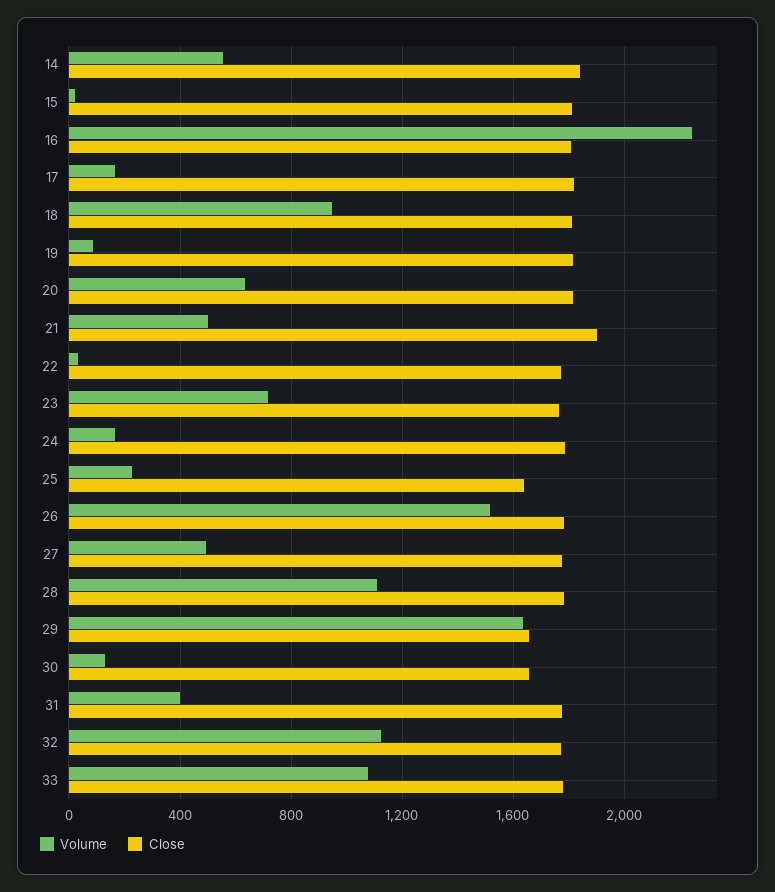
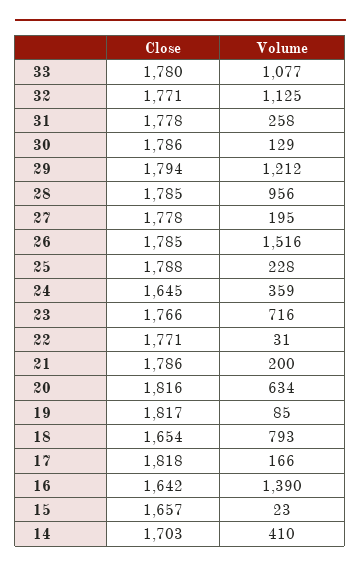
Volume, 14: 550 -> 410
Close, 14: 1850 -> 1703
Close, 15: 1800 -> 1657
Volume, 16: 2250 -> 1390
Close, 16: 1800 -> 1642
Volume, 18: 950 -> 793
Close, 18: 1800 -> 1654
Volume, 21: 500 -> 200
Close, 21: 1900 -> 1786
Volume, 24: 150 -> 359
Close, 24: 1800 -> 1645
Close, 25: 1650 -> 1788
Volume, 27: 500 -> 195
Volume, 28: 1100 -> 956
Volume, 29: 1650 -> 1212
Close, 29: 1650 -> 1794
Close, 30: 1650 -> 1786
Volume, 31: 400 -> 258

